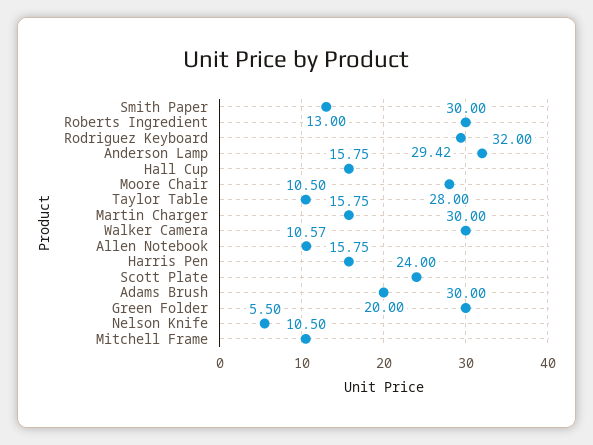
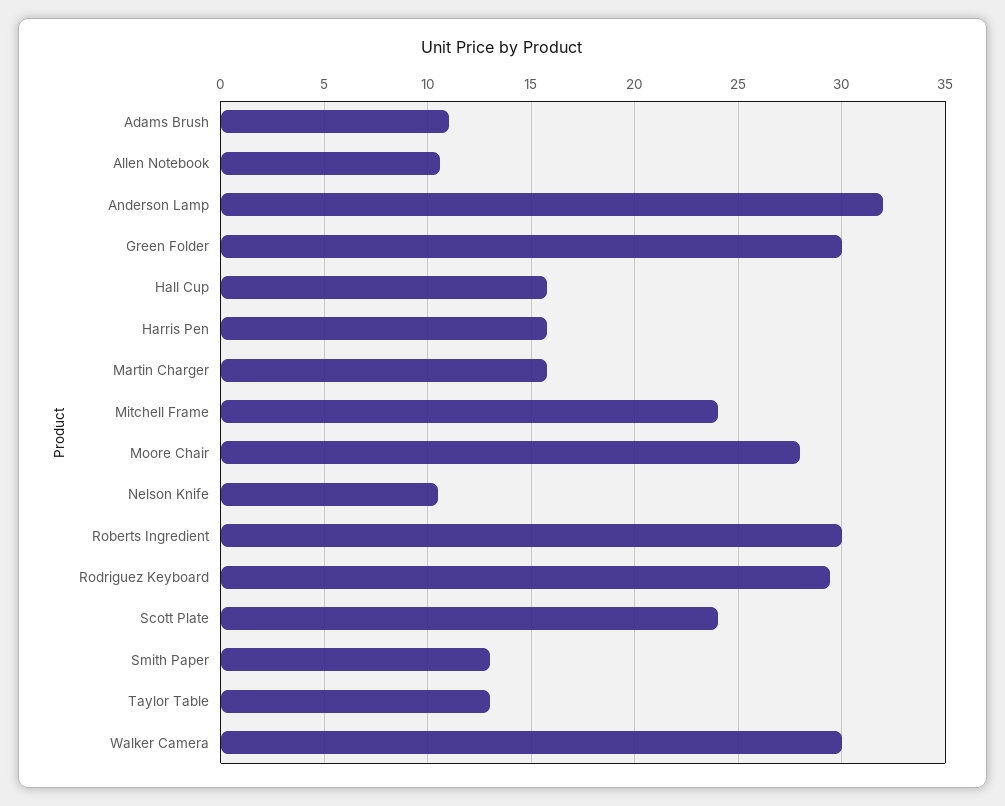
Taylor Table: 10.5 -> 13
Adams Brush: 20 -> 11
Nelson Knife: 5.5 -> 10.5
Mitchell Frame: 10.5 -> 24

